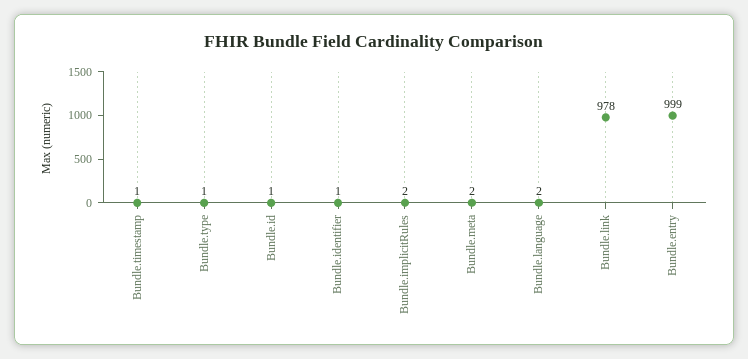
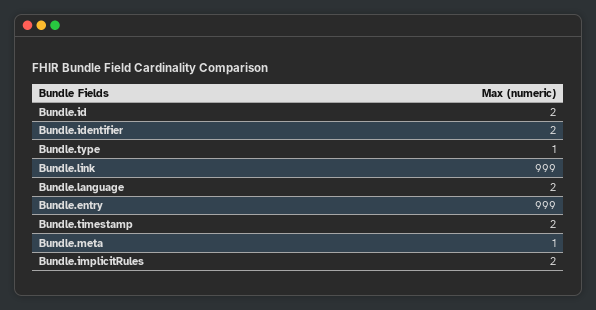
Bundle.timestamp: 1 -> 2
Bundle.id: 1 -> 2
Bundle.identifier: 1 -> 2
Bundle.meta: 2 -> 1
Bundle.link: 978 -> 999

